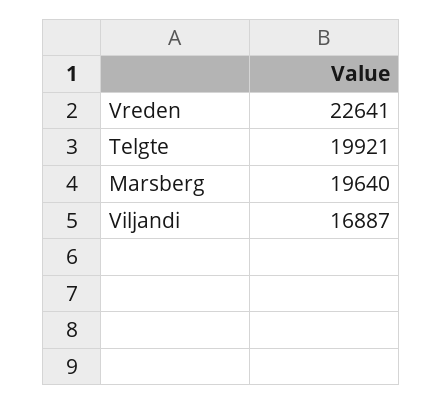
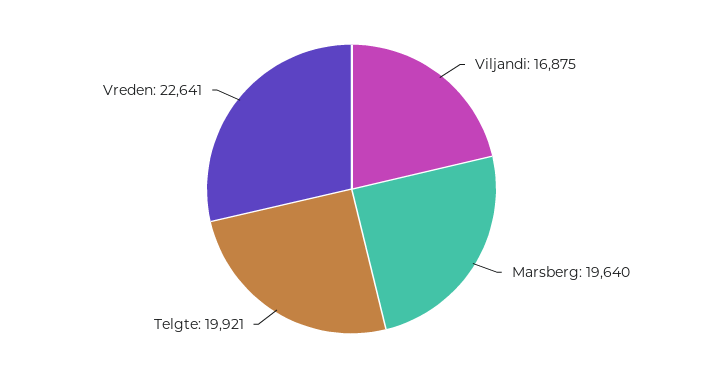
Viljandi: 16887 -> 16875

